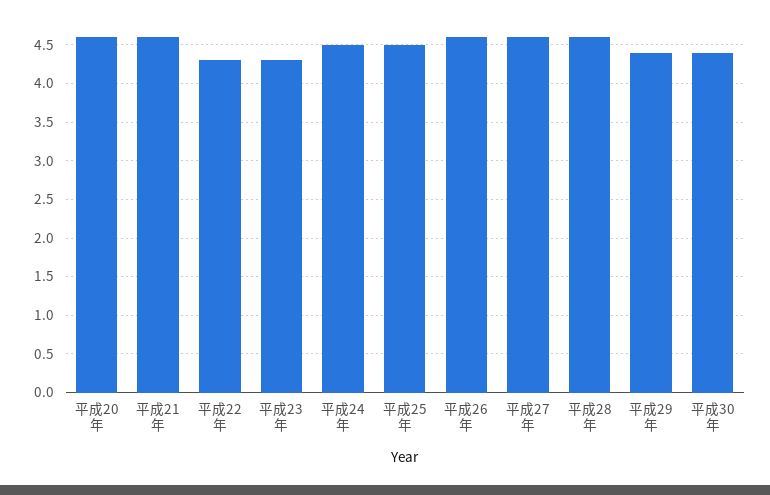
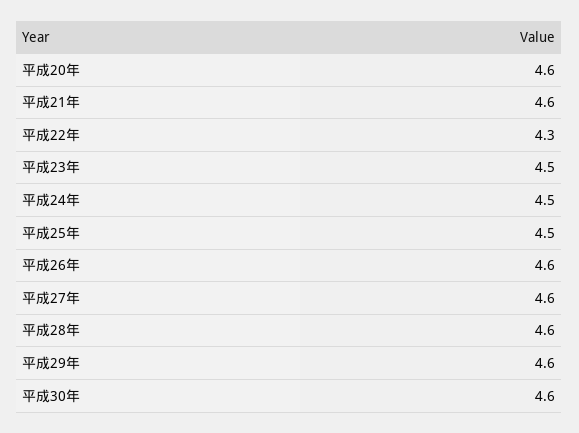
平成23年: 4.3 -> 4.5
平成29年: 4.4 -> 4.6
平成30年: 4.4 -> 4.6

